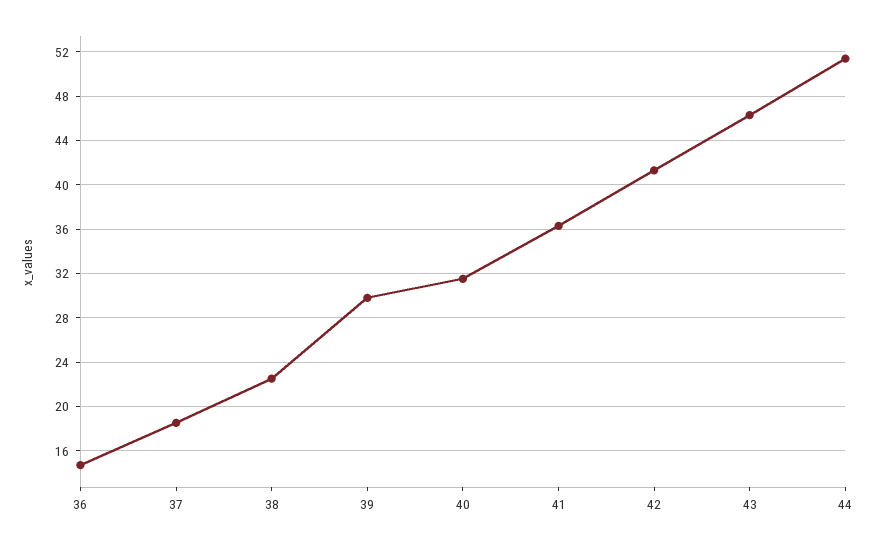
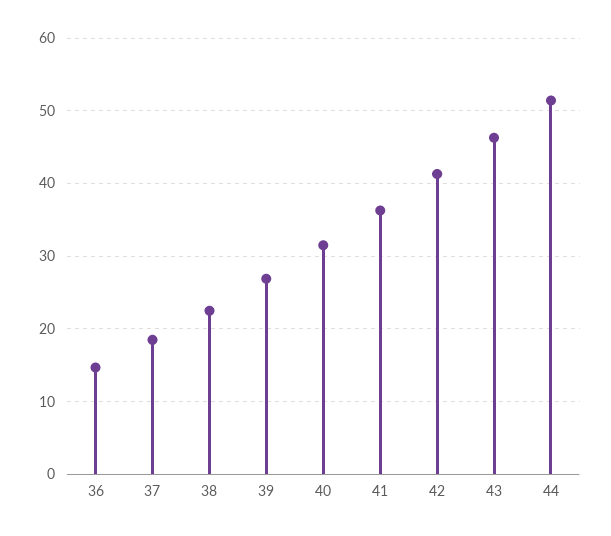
39: 30 -> 27

